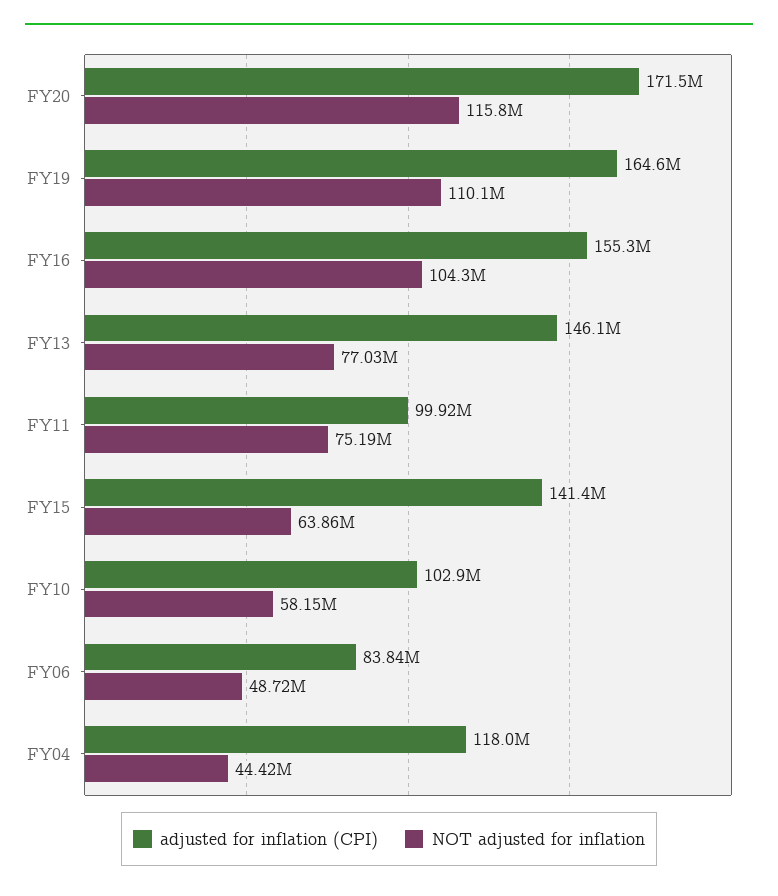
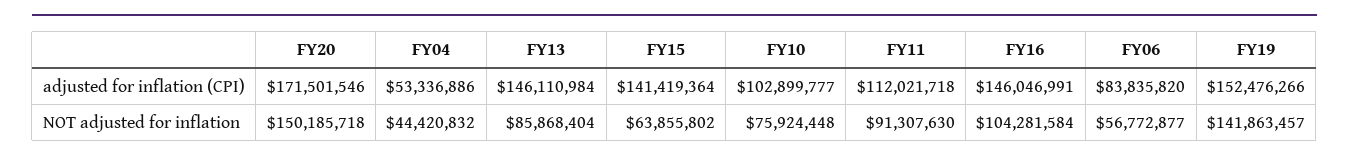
NOT adjusted for inflation, FY20: 115800000 -> 150185718
adjusted for inflation (CPI), FY19: 164600000 -> 152476266
NOT adjusted for inflation, FY19: 110100000 -> 141863457
adjusted for inflation (CPI), FY16: 155300000 -> 146046991
NOT adjusted for inflation, FY13: 77030000 -> 85868404
adjusted for inflation (CPI), FY11: 99920000 -> 112021718
NOT adjusted for inflation, FY11: 75190000 -> 91307630
NOT adjusted for inflation, FY10: 58150000 -> 75924448
NOT adjusted for inflation, FY06: 48720000 -> 56772877
adjusted for inflation (CPI), FY04: 118000000 -> 53336886

